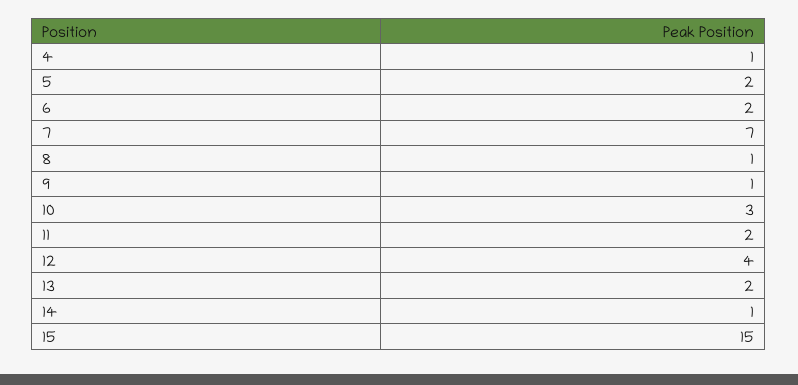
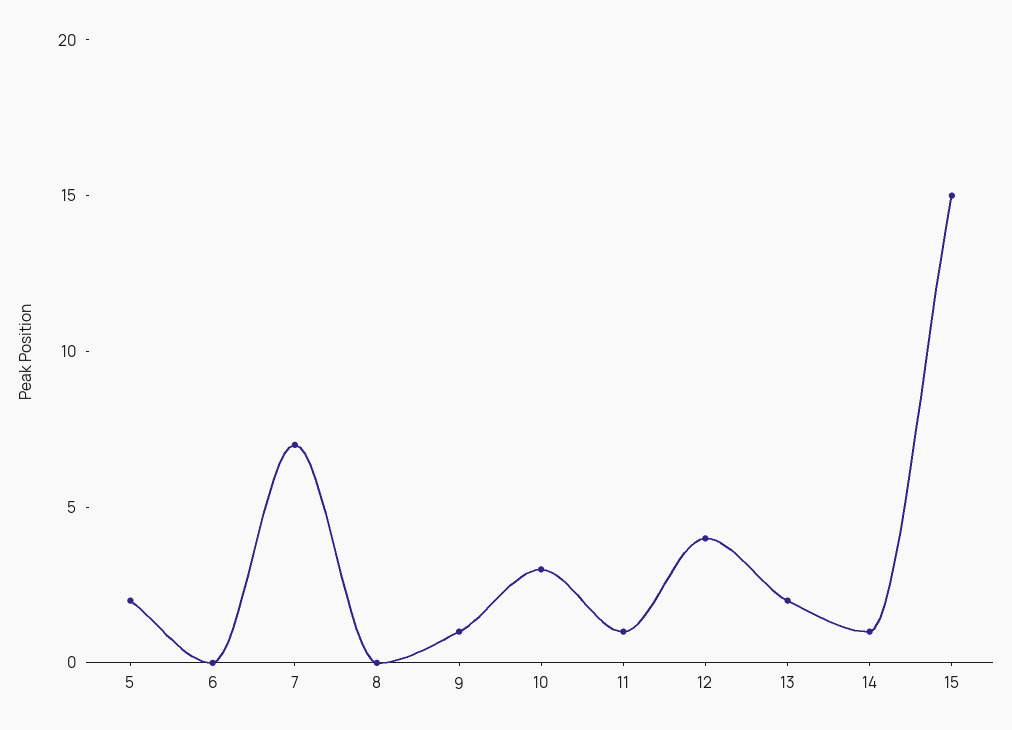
4: 1 -> none
6: 2 -> 0
8: 1 -> 0
11: 2 -> 1

